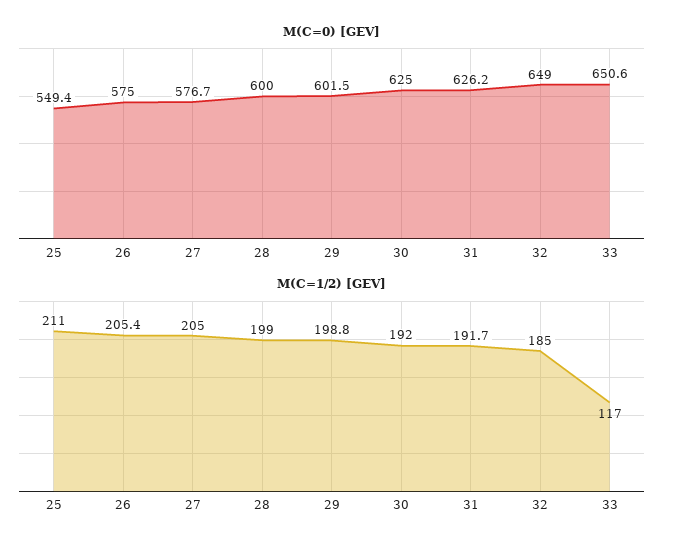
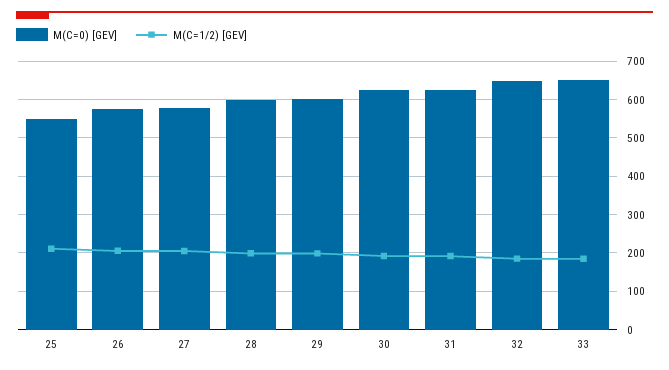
M(C=1/2) [GEV], 33: 117 -> 180

